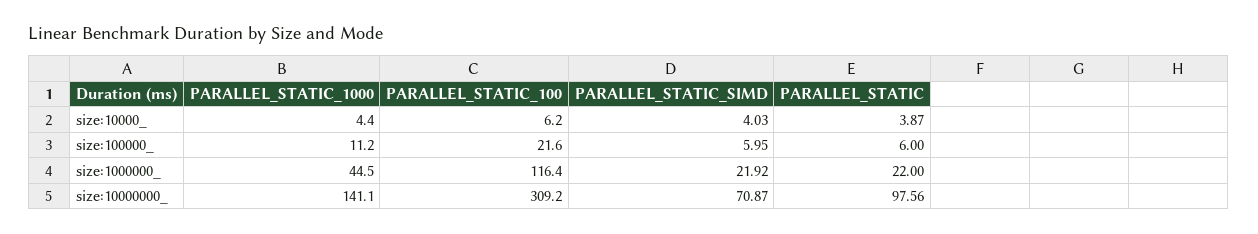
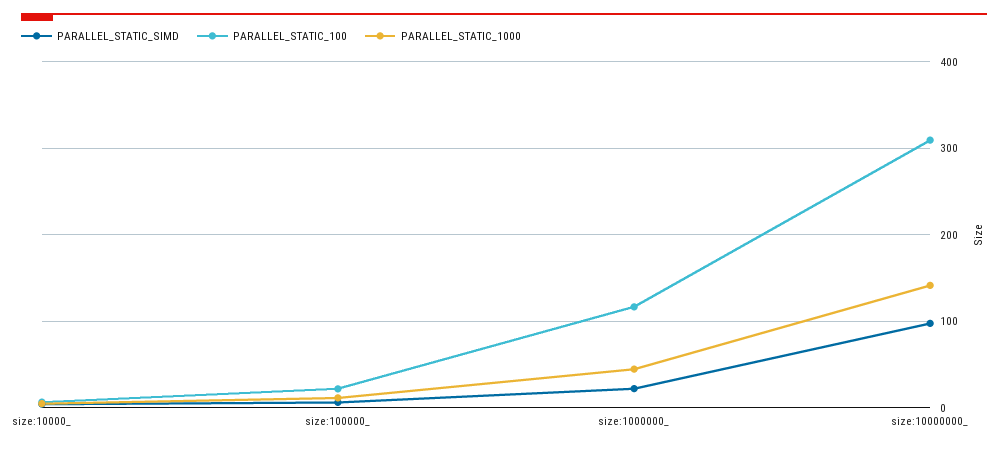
PARALLEL_STATIC, size:10000_: 3.87 -> none
PARALLEL_STATIC, size:100000_: 6 -> none
PARALLEL_STATIC, size:1000000_: 22 -> none
PARALLEL_STATIC_SIMD, size:10000000_: 70.87 -> 100
PARALLEL_STATIC, size:10000000_: 97.56 -> none

